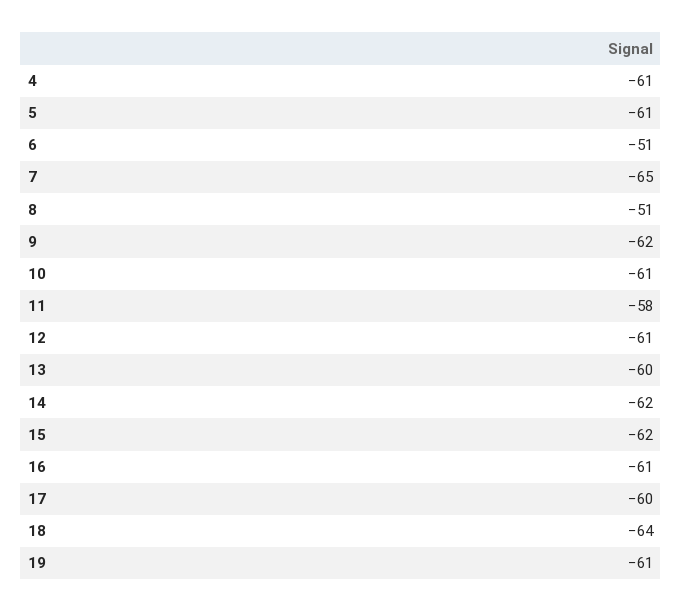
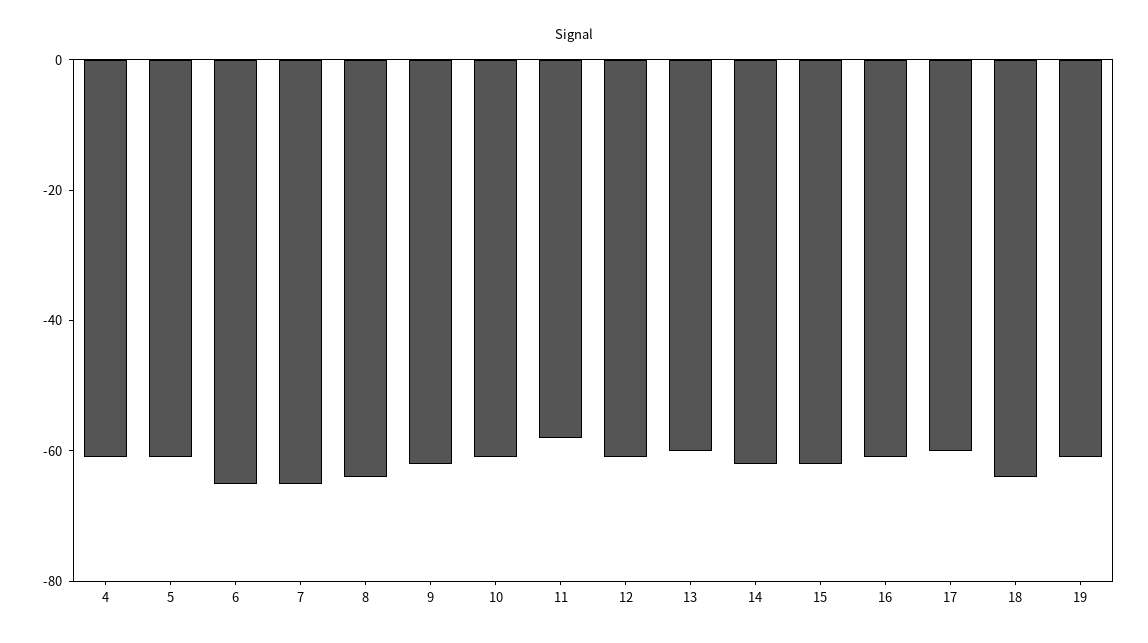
6: -51 -> -65
8: -51 -> -65

